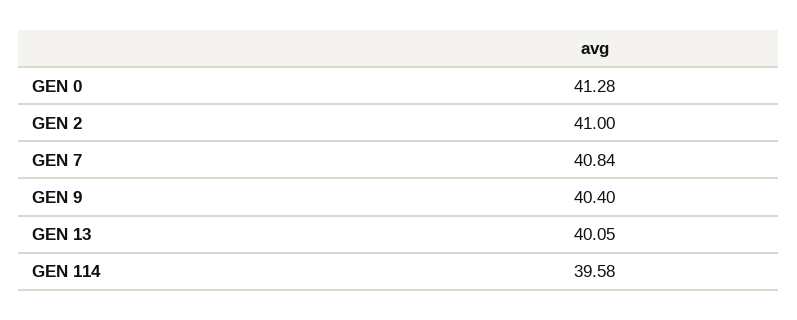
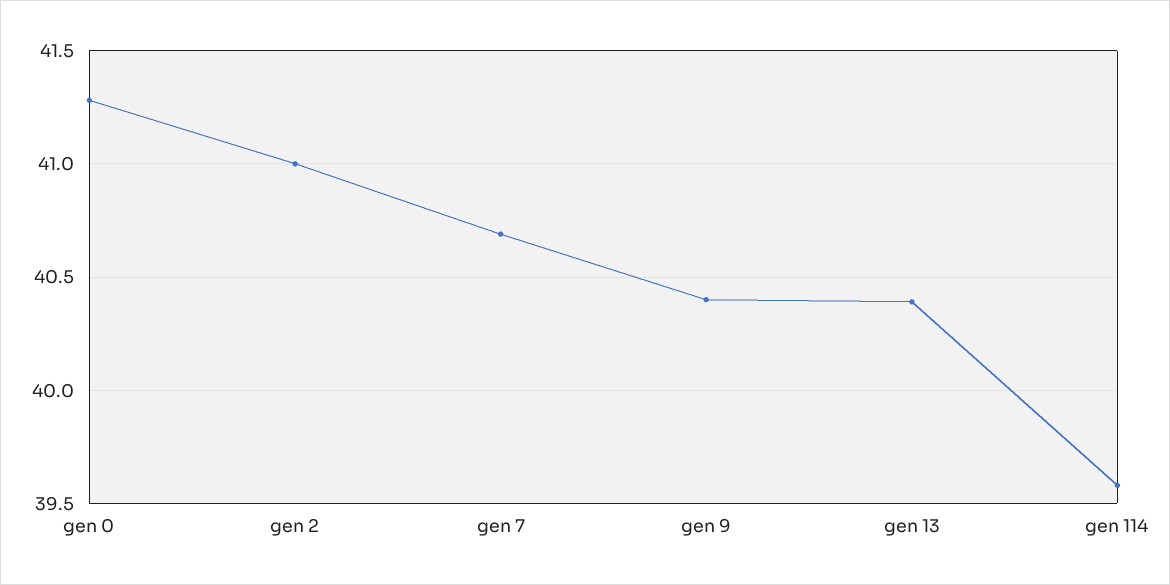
GEN 7: 40.84 -> 40.7
GEN 13: 40.05 -> 40.4

